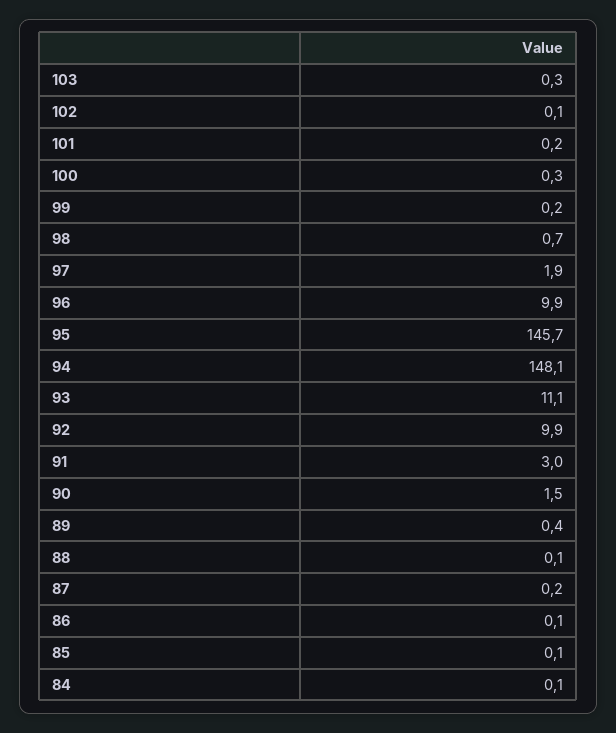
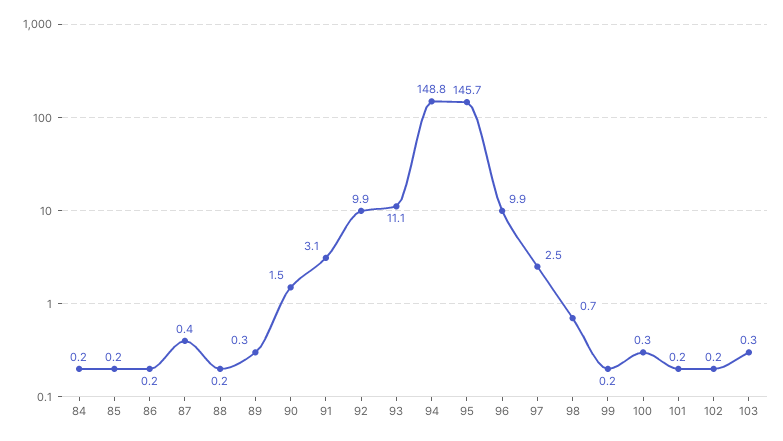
102: 0.1 -> 0.2
97: 1.9 -> 2.5
94: 148.1 -> 148.8
91: 3 -> 3.1
89: 0.4 -> 0.3
88: 0.1 -> 0.2
87: 0.2 -> 0.4
86: 0.1 -> 0.2
85: 0.1 -> 0.2
84: 0.1 -> 0.2

